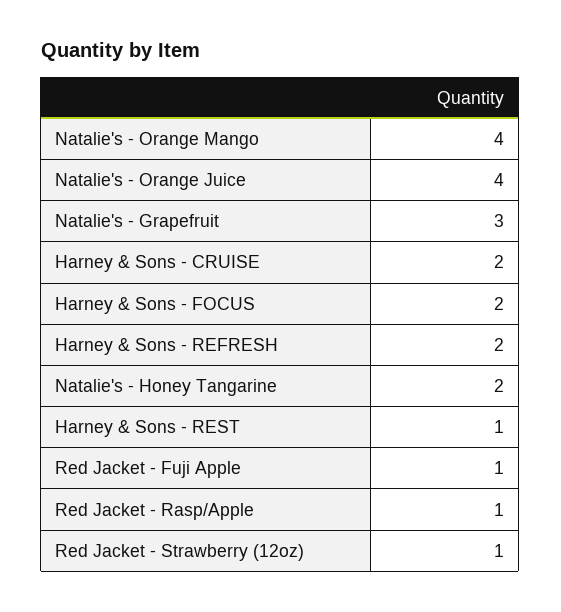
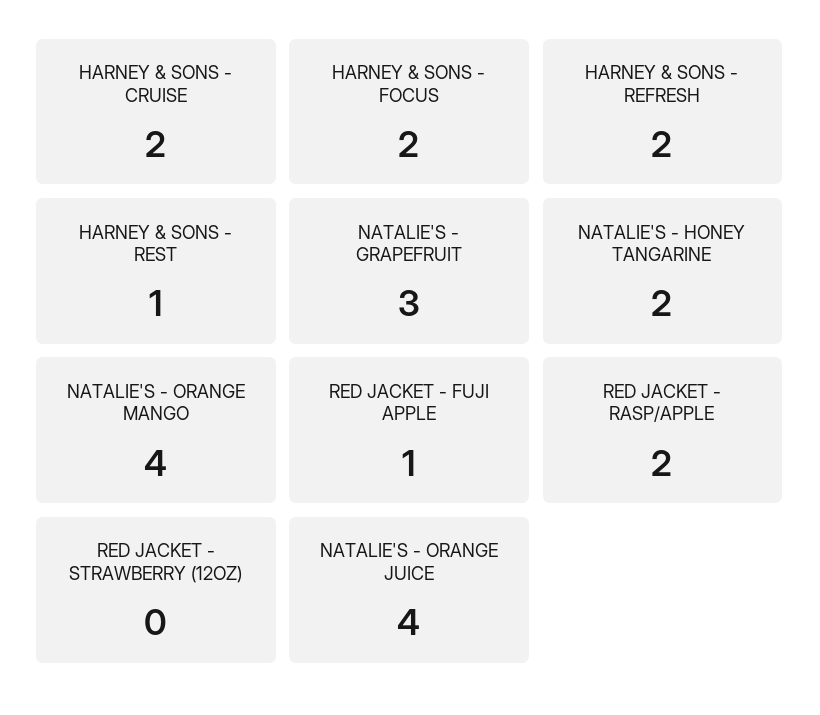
Red Jacket - Rasp/Apple: 1 -> 2
Red Jacket - Strawberry (12oz): 1 -> 0

